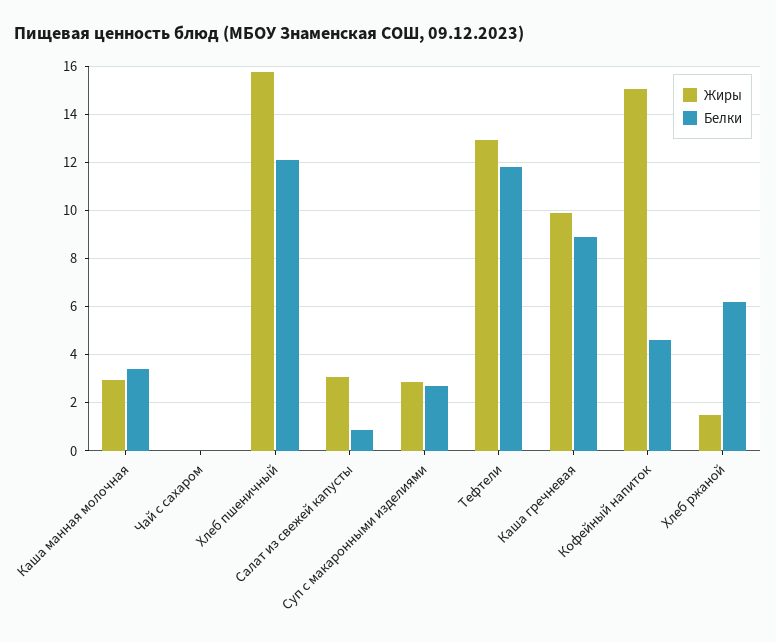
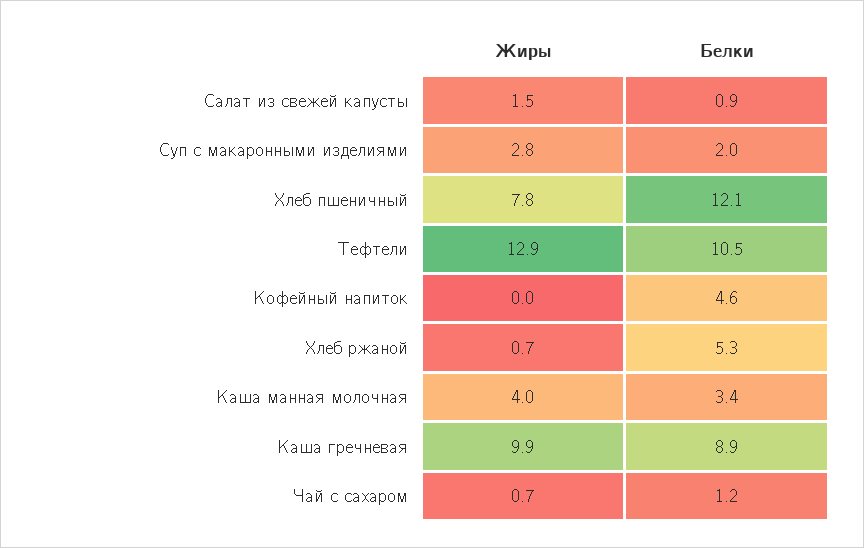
Жиры, Каша манная молочная: 3 -> 4
Жиры, Чай с сахаром: 0 -> 0.7
Белки, Чай с сахаром: 0 -> 1.2
Жиры, Хлеб пшеничный: 15.75 -> 7.8
Жиры, Салат из свежей капусты: 3 -> 1.5
Белки, Суп с макаронными изделиями: 2.75 -> 2
Белки, Тефтели: 11.75 -> 10.5
Жиры, Кофейный напиток: 15 -> 0
Жиры, Хлеб ржаной: 1.5 -> 0.7
Белки, Хлеб ржаной: 6.25 -> 5.3

